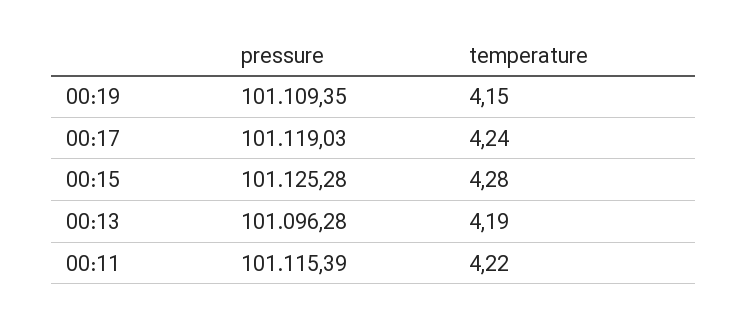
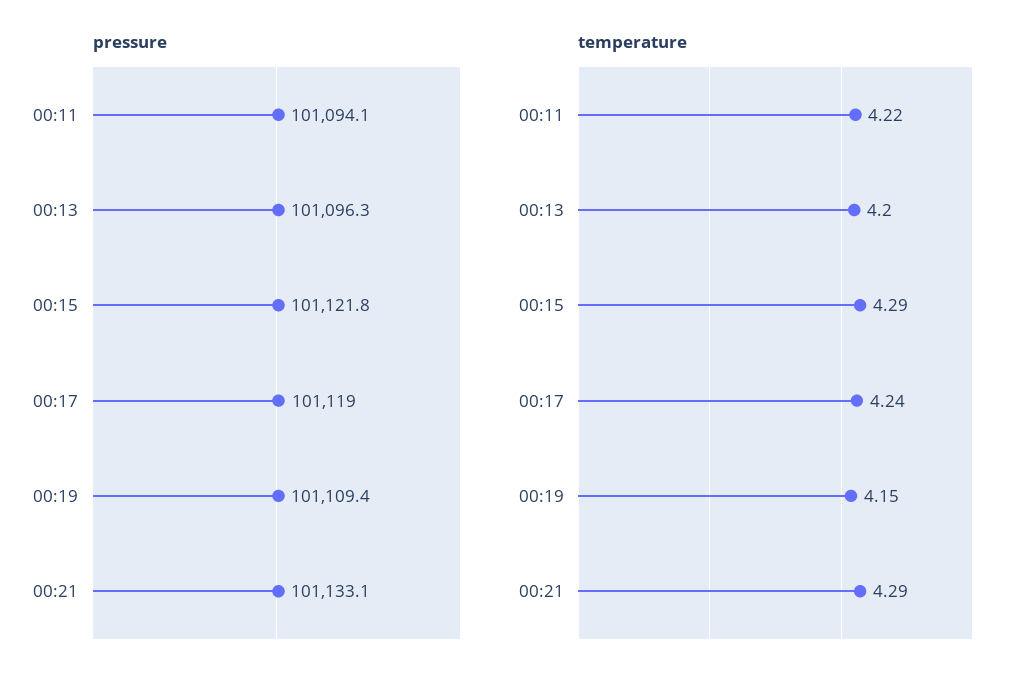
pressure, 00:15: 101125.28 -> 101121.8
temperature, 00:15: 4.28 -> 4.29
temperature, 00:13: 4.19 -> 4.2
pressure, 00:11: 101115.39 -> 101094.1
pressure, 00:21: none -> 101133.1
temperature, 00:21: none -> 4.29

